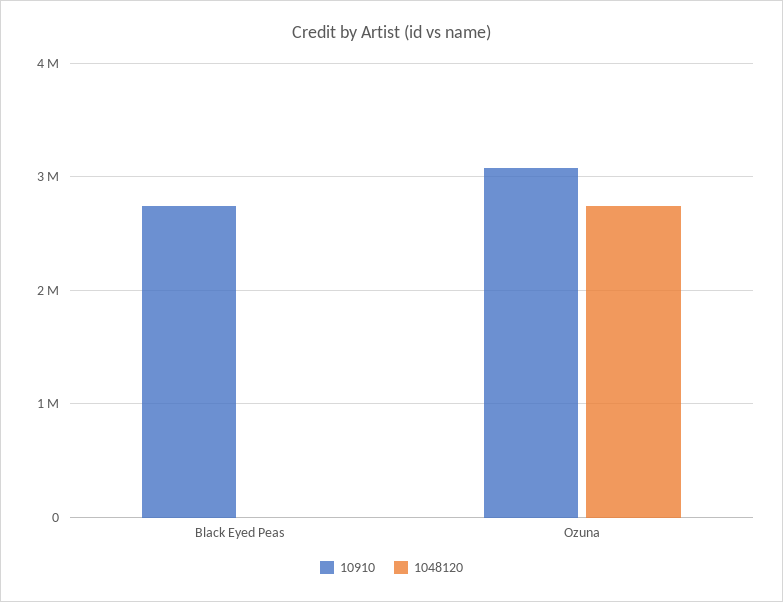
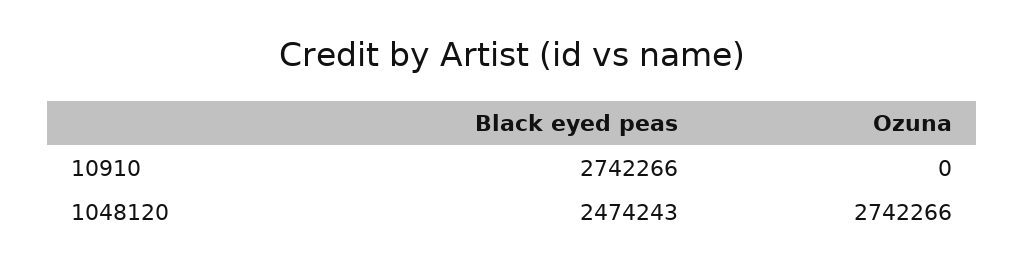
1048120, Black Eyed Peas: 0 -> 2474243
10910, Ozuna: 3100000 -> 0

